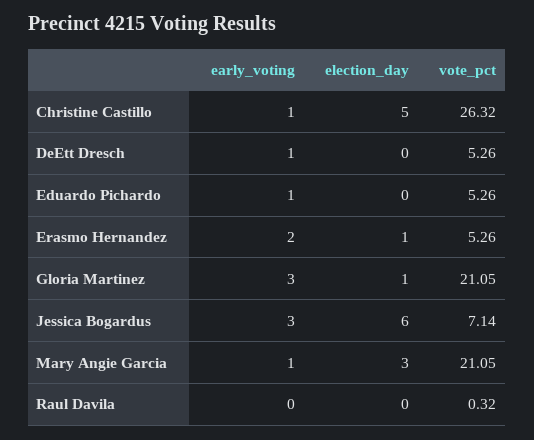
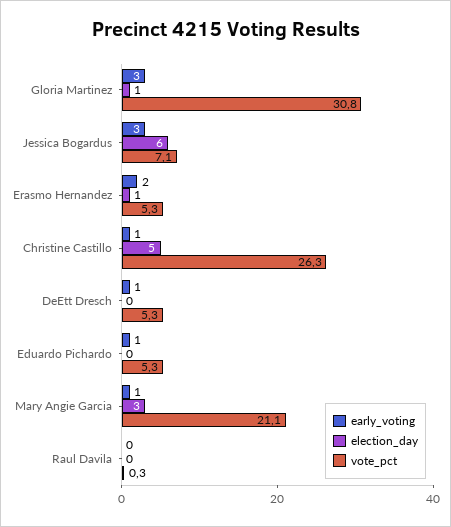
vote_pct, Gloria Martinez: 21.05 -> 30.8

